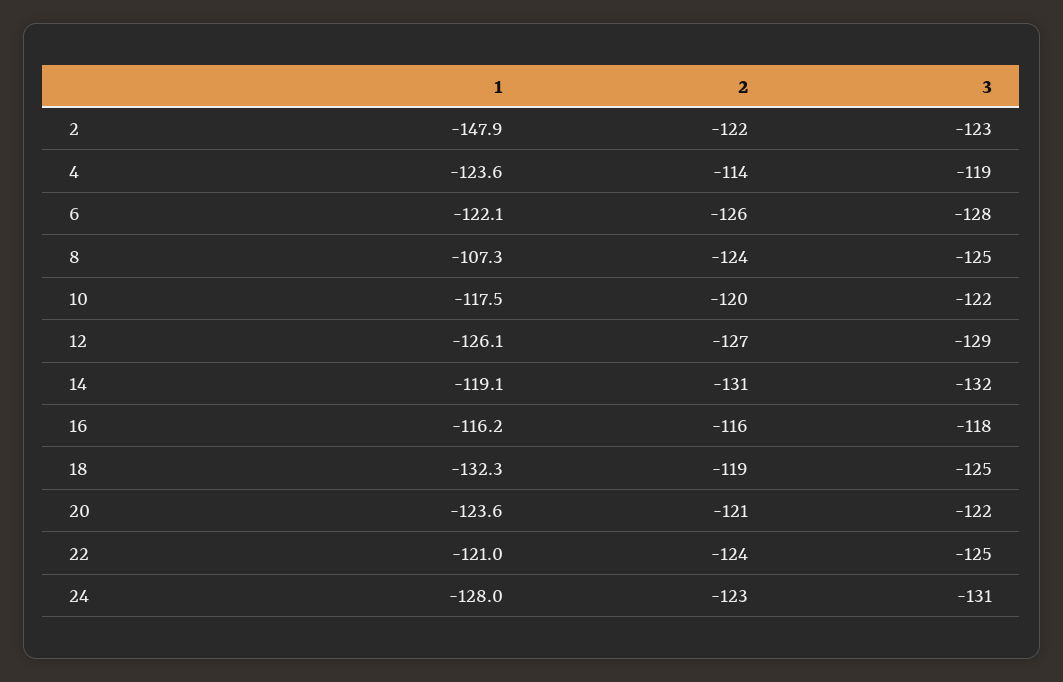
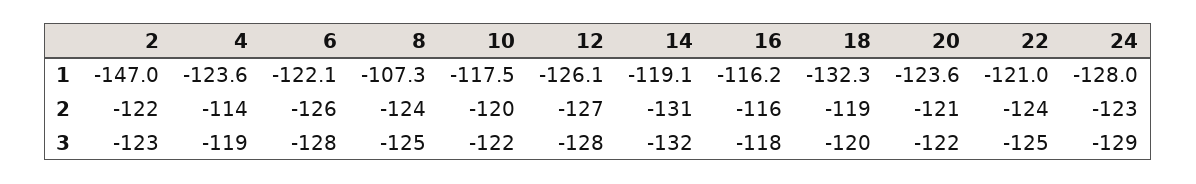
1, 2: -147.9 -> -147
3, 12: -129 -> -128
3, 18: -125 -> -120
3, 24: -131 -> -129

